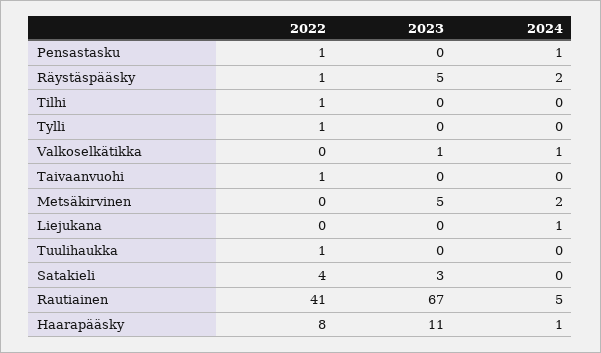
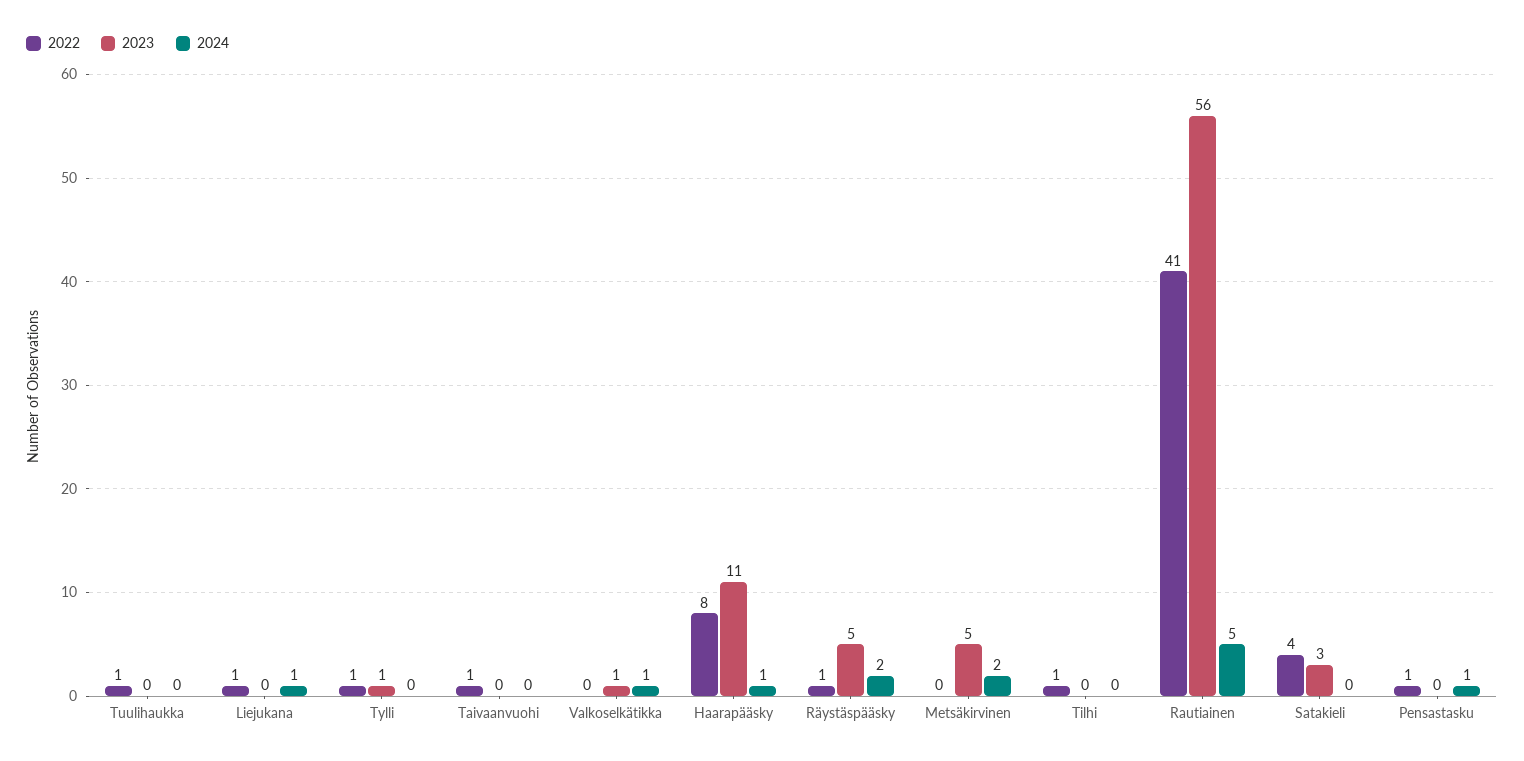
2023, Tylli: 0 -> 1
2022, Liejukana: 0 -> 1
2023, Rautiainen: 67 -> 56

